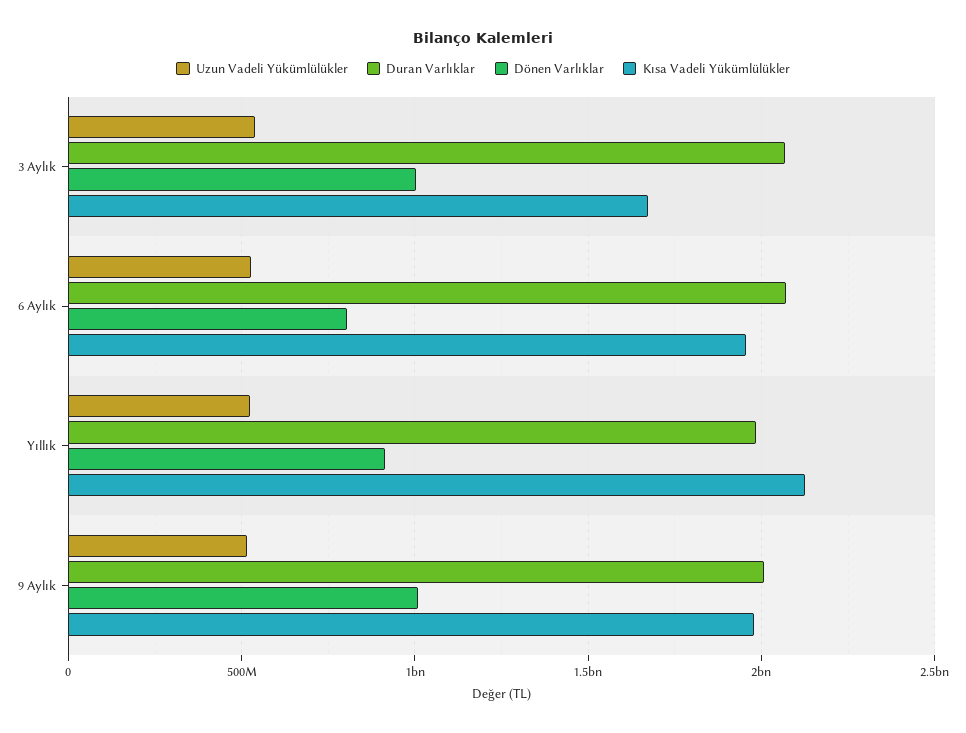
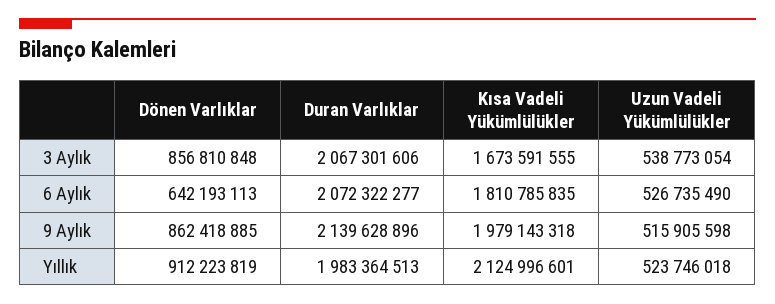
Dönen Varlıklar, 3 Aylık: 1000000000 -> 856810848
Dönen Varlıklar, 6 Aylık: 800000000 -> 642193113
Kısa Vadeli Yükümlülükler, 6 Aylık: 1950000000 -> 1810785835
Duran Varlıklar, 9 Aylık: 2000000000 -> 2139628896
Dönen Varlıklar, 9 Aylık: 1000000000 -> 862418885

